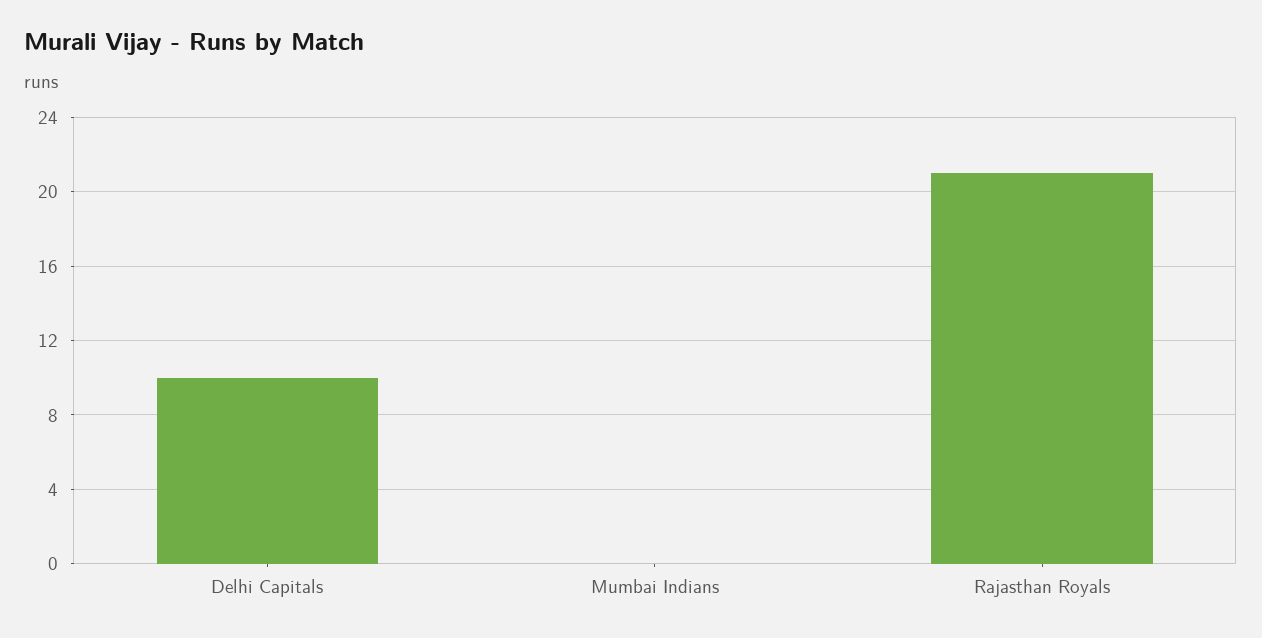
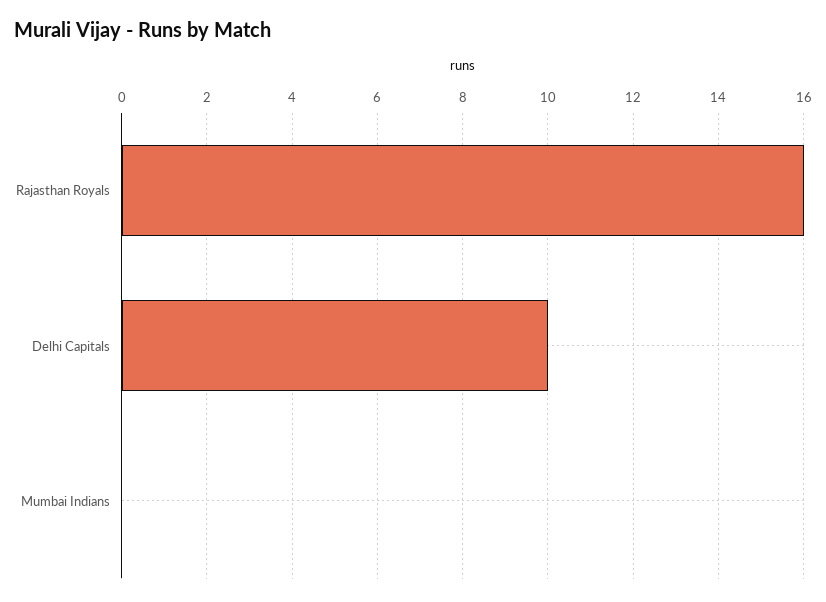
Rajasthan Royals: 21 -> 16

